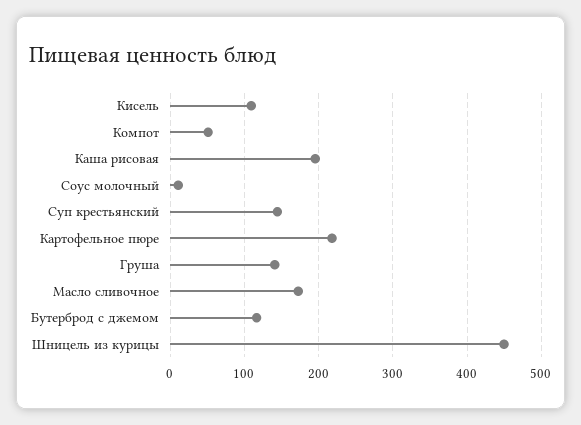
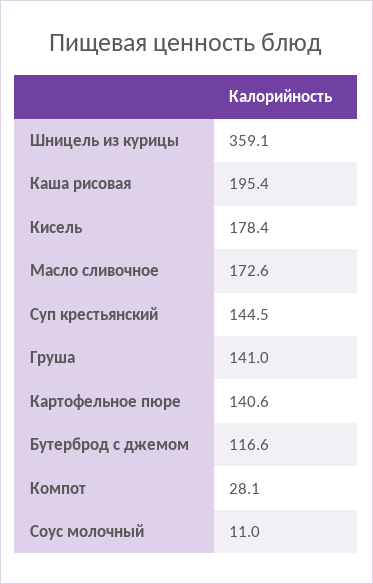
Кисель: 110 -> 178.4
Компот: 50 -> 28.1
Картофельное пюре: 220 -> 140.6
Шницель из курицы: 450 -> 359.1

